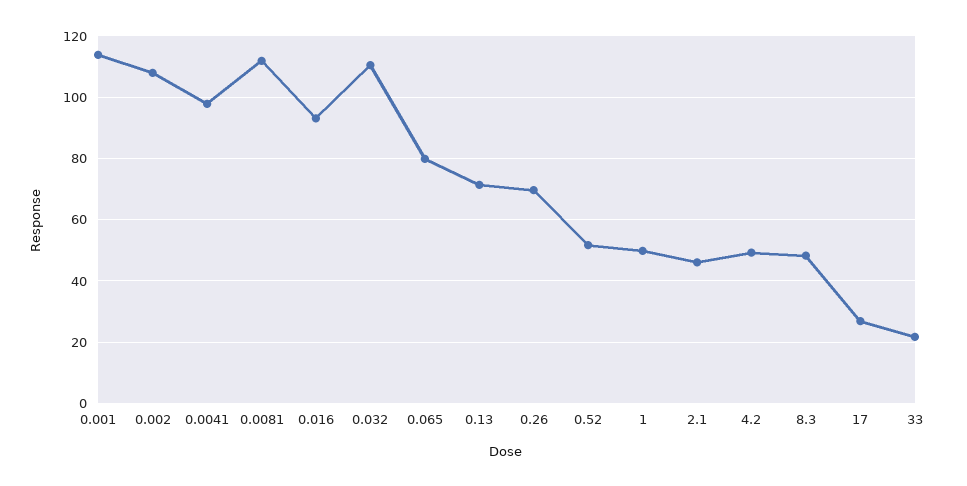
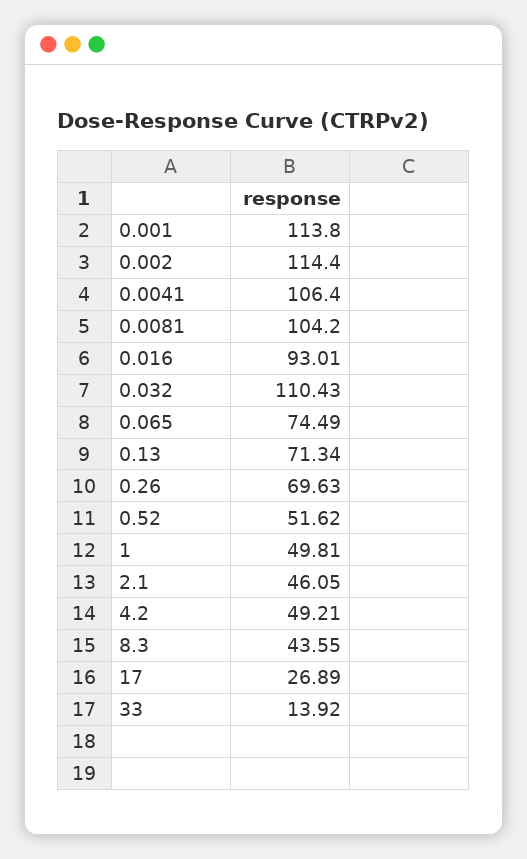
0.002: 108 -> 114.4
0.0041: 98 -> 106.4
0.0081: 112 -> 104.2
0.065: 80 -> 74.49
8.3: 48 -> 43.55
33: 22 -> 13.92

